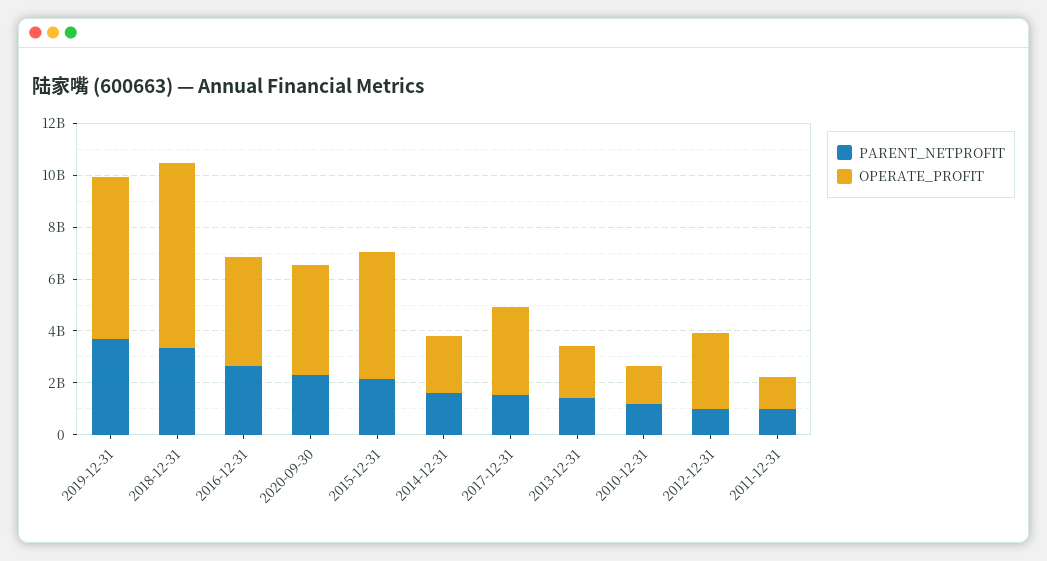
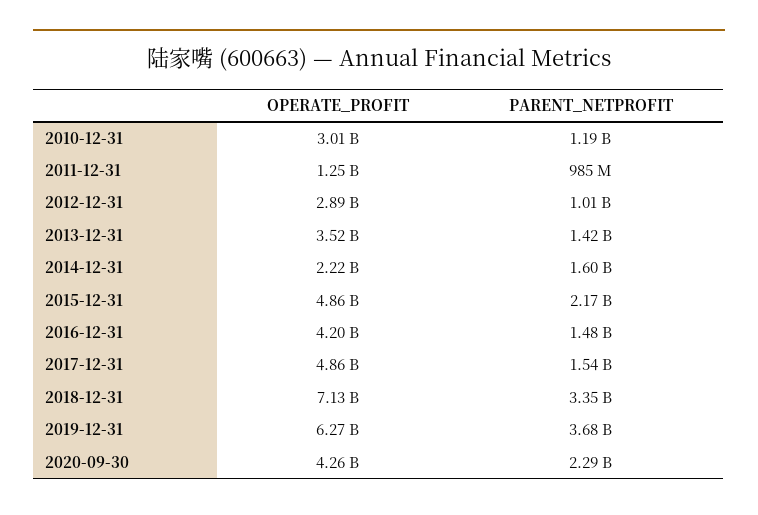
PARENT_NETPROFIT, 2016-12-31: 2500000000 -> 1480000000
OPERATE_PROFIT, 2017-12-31: 3500000000 -> 4860000000
OPERATE_PROFIT, 2013-12-31: 2000000000 -> 3520000000
OPERATE_PROFIT, 2010-12-31: 1500000000 -> 3010000000

